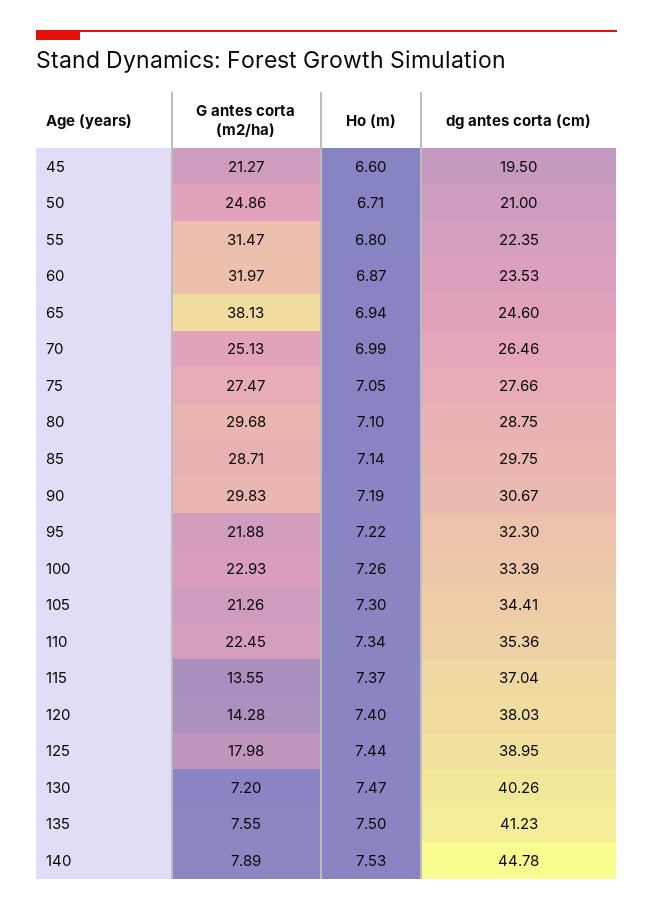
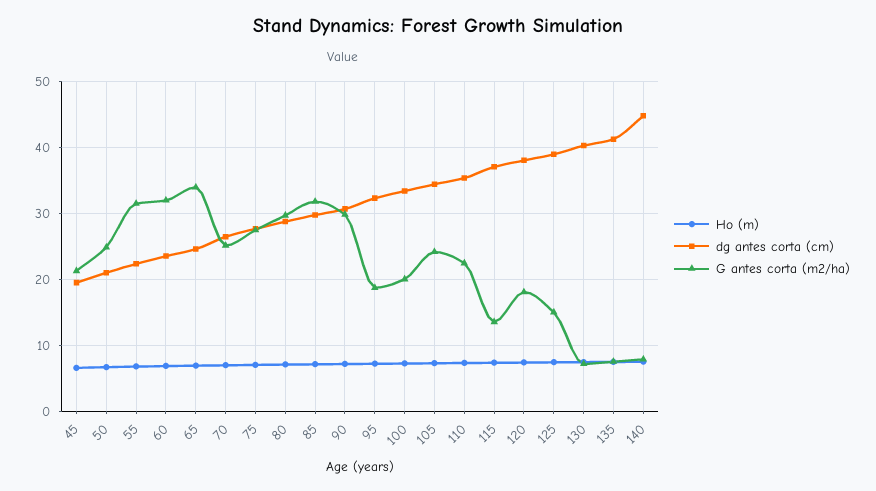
G antes corta (m2/ha), 65: 38.13 -> 34
G antes corta (m2/ha), 85: 28.71 -> 32
G antes corta (m2/ha), 95: 21.88 -> 19
G antes corta (m2/ha), 100: 22.93 -> 20
G antes corta (m2/ha), 105: 21.26 -> 24
G antes corta (m2/ha), 120: 14.28 -> 18
G antes corta (m2/ha), 125: 17.98 -> 15

